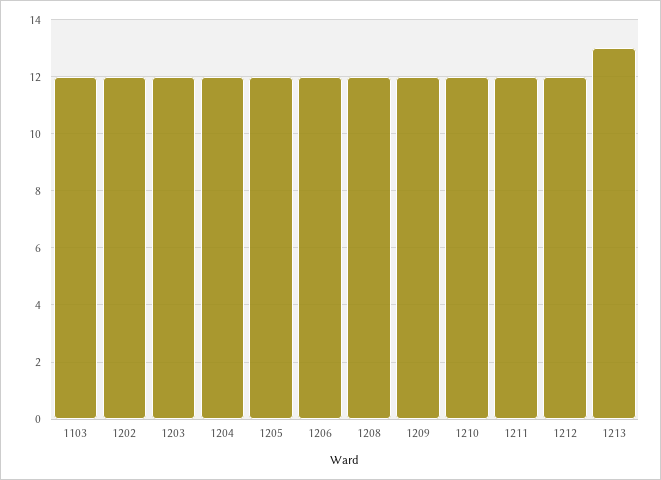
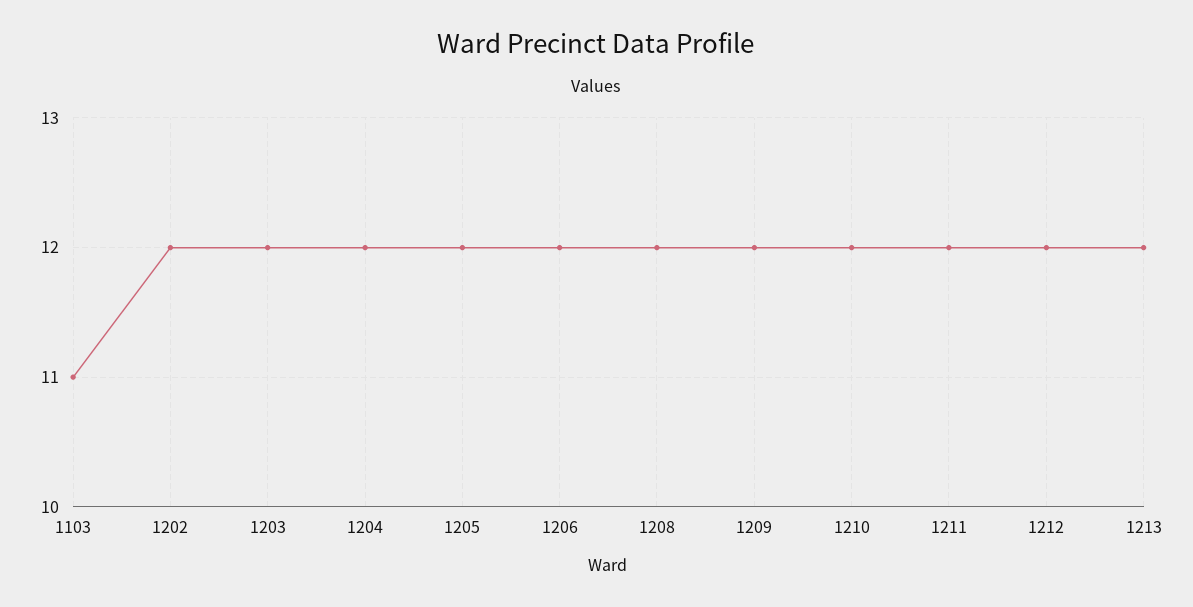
1103: 12 -> 11
1213: 13 -> 12

